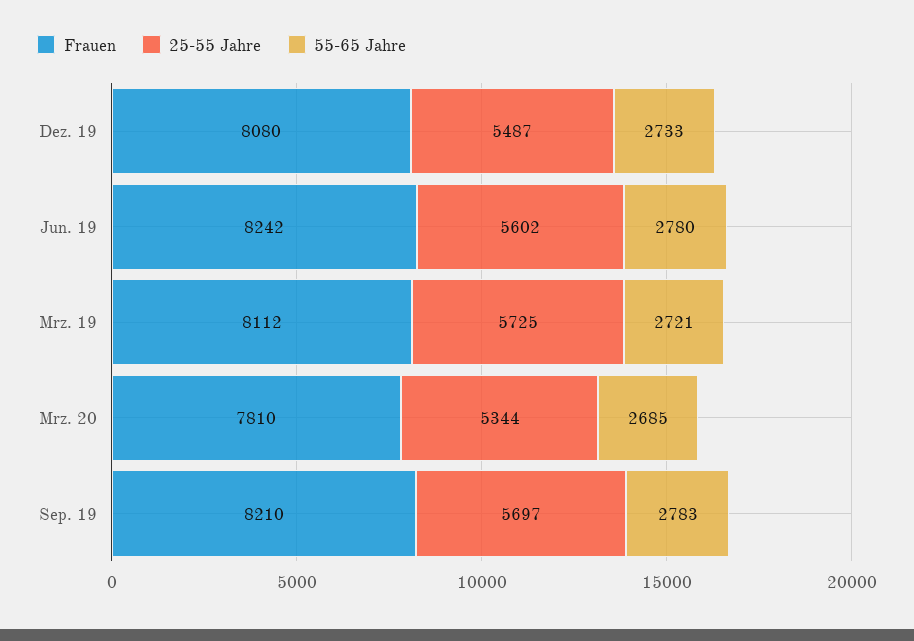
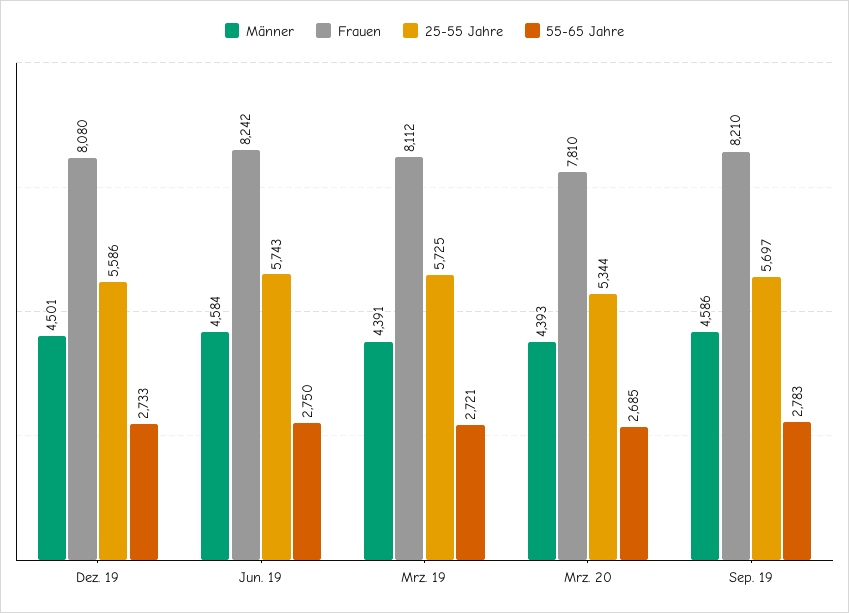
25-55 Jahre, Dez. 19: 5487 -> 5586
25-55 Jahre, Jun. 19: 5602 -> 5743
55-65 Jahre, Jun. 19: 2780 -> 2750
Männer, Dez. 19: none -> 4501
Männer, Jun. 19: none -> 4584
Männer, Mrz. 19: none -> 4391
Männer, Mrz. 20: none -> 4393
Männer, Sep. 19: none -> 4586

